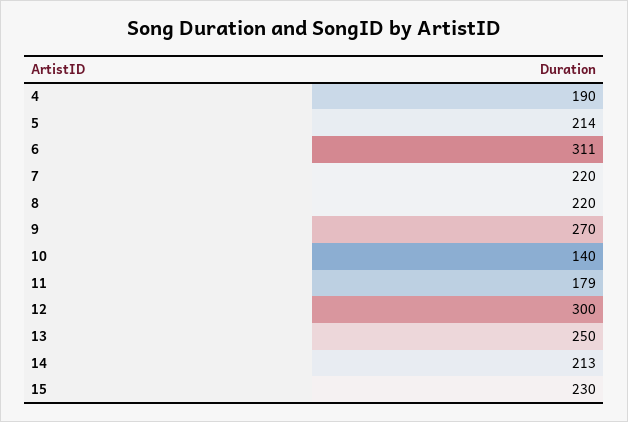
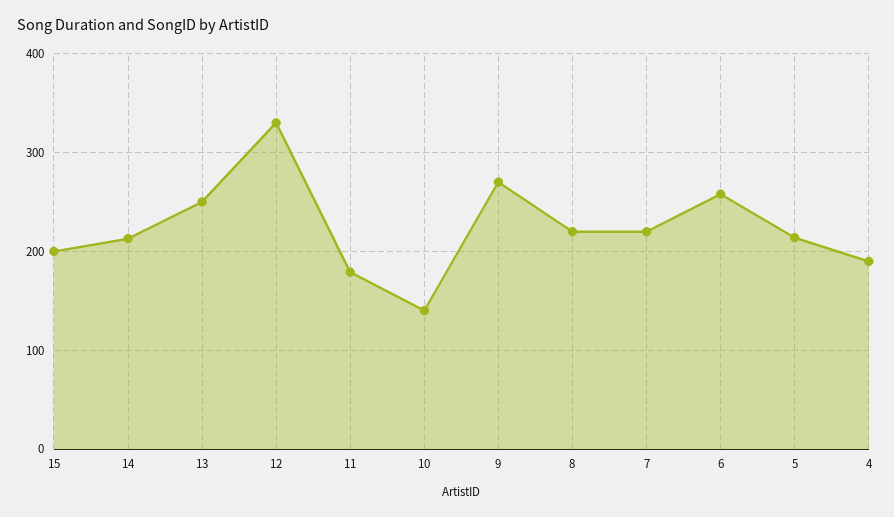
6: 311 -> 260
12: 300 -> 330
15: 230 -> 200

